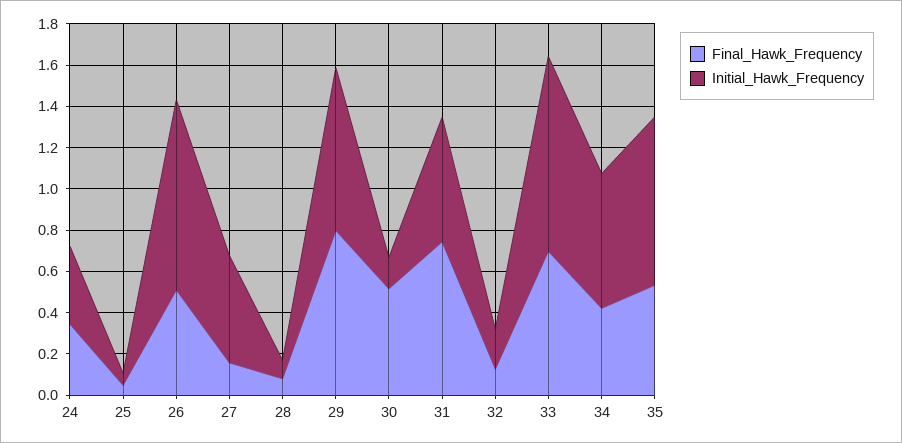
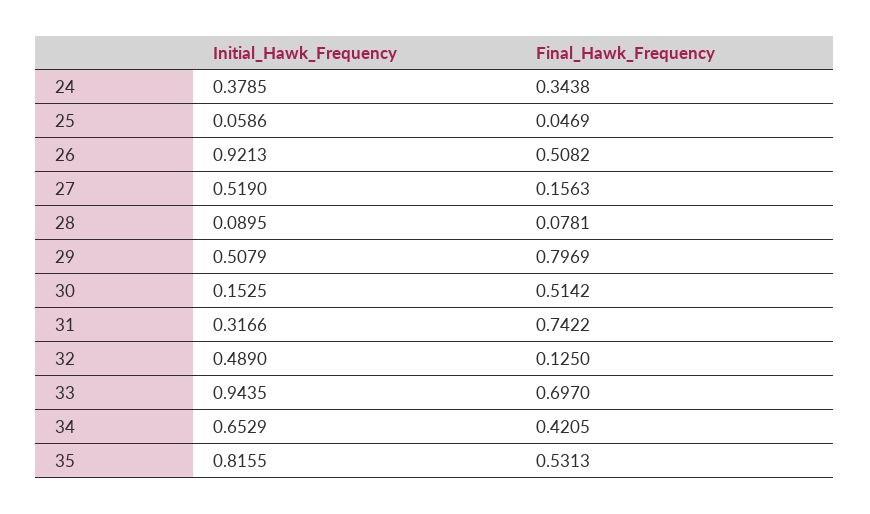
Initial_Hawk_Frequency, 29: 0.8 -> 0.5079
Initial_Hawk_Frequency, 31: 0.6 -> 0.3166
Initial_Hawk_Frequency, 32: 0.2 -> 0.489

